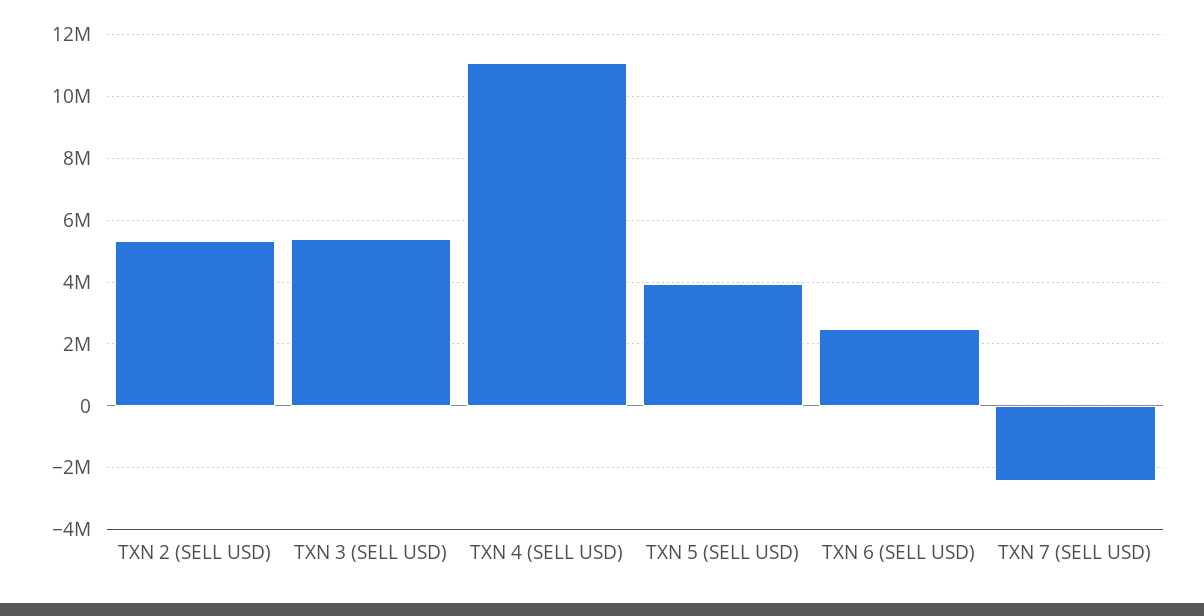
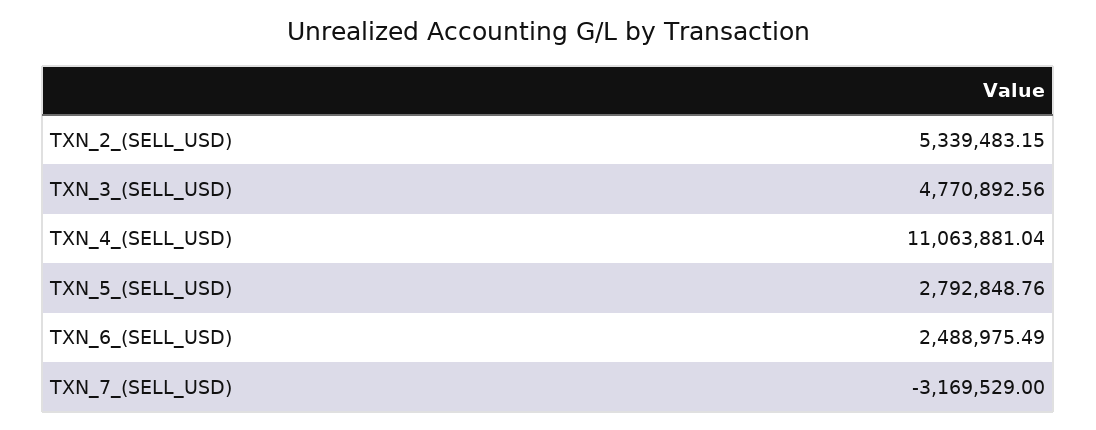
TXN 3 (SELL USD): 5400000 -> 4770892.56
TXN 5 (SELL USD): 4000000 -> 2792848.76
TXN 7 (SELL USD): -2400000 -> -3169529

